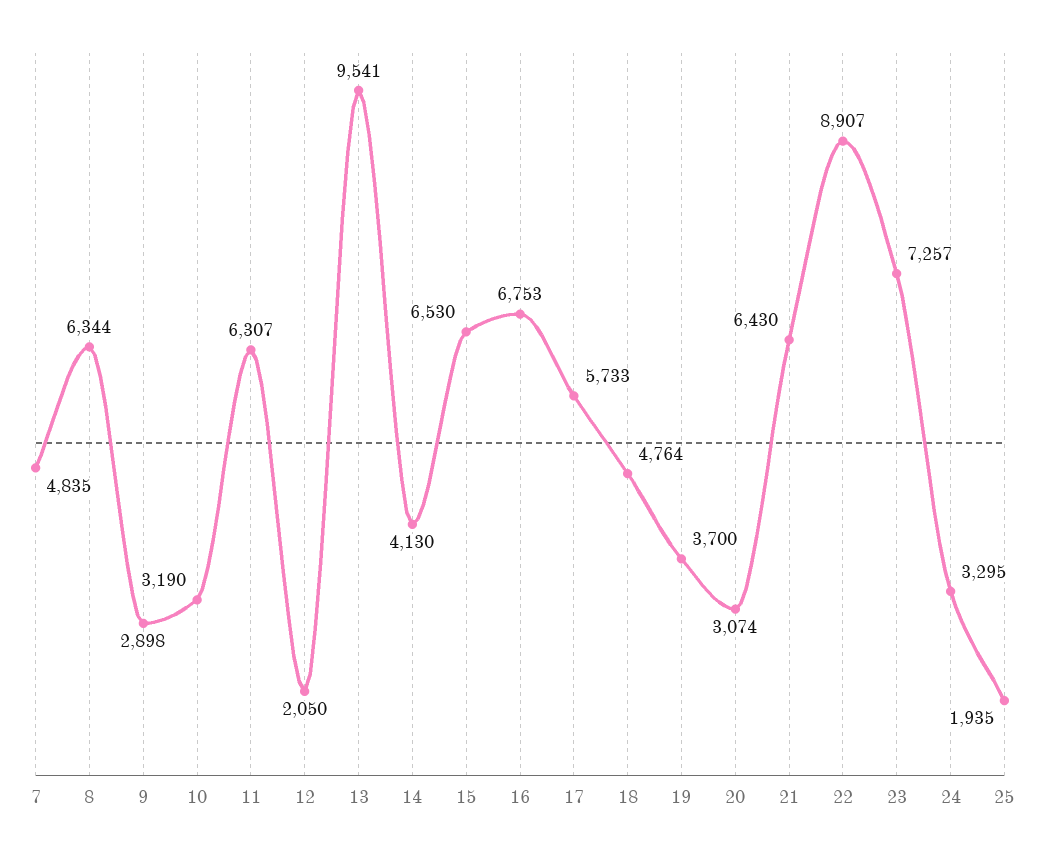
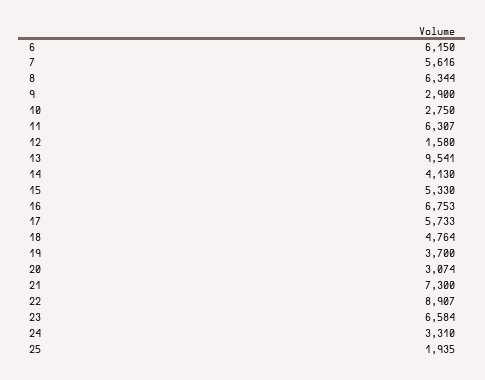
7: 4835 -> 5616
9: 2898 -> 2900
10: 3190 -> 2750
12: 2050 -> 1580
15: 6530 -> 5330
21: 6430 -> 7300
23: 7257 -> 6584
24: 3295 -> 3310
6: none -> 6150

